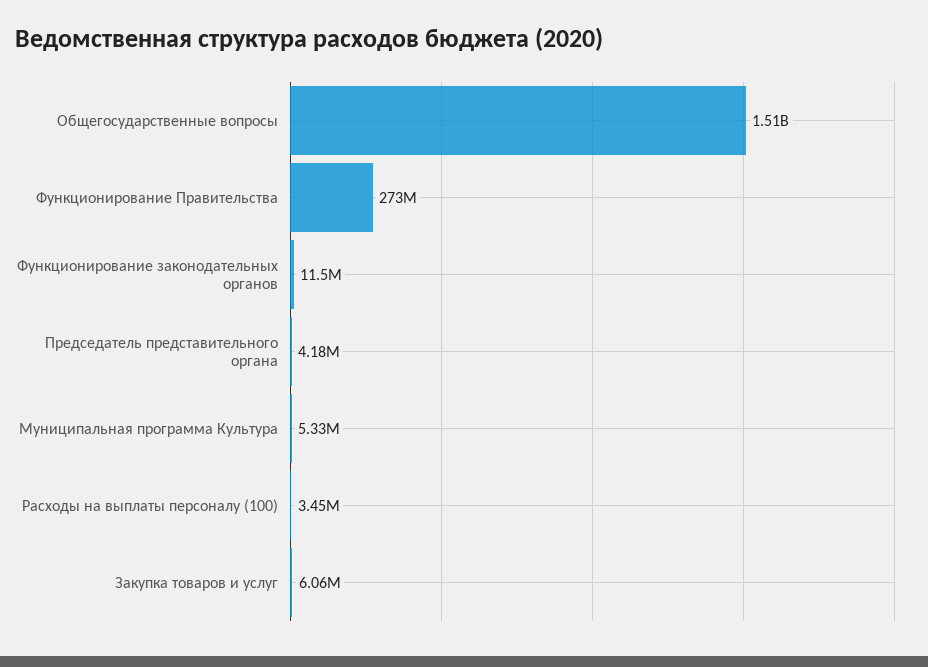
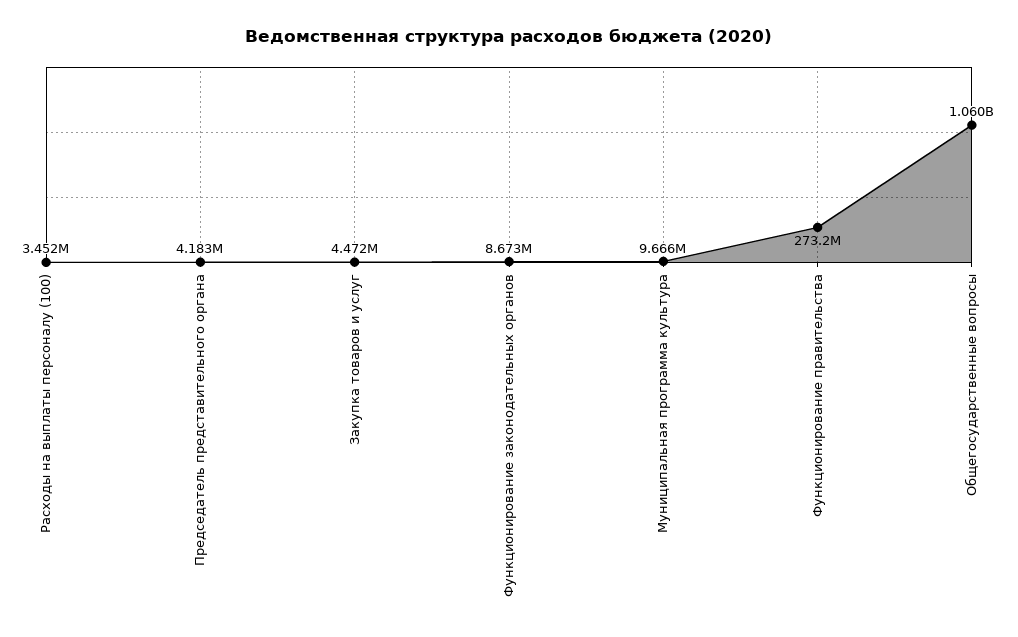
Общегосударственные вопросы: 1510000000 -> 1060000000
Функционирование законодательных органов: 11500000 -> 8673000
Муниципальная программа Культура: 5330000 -> 9666000
Закупка товаров и услуг: 6060000 -> 4472000

